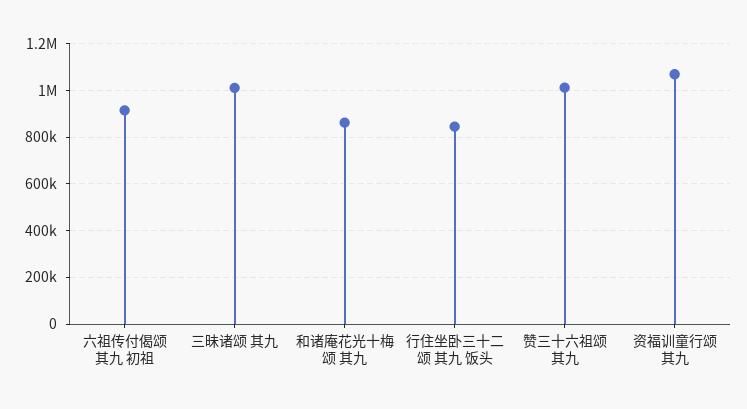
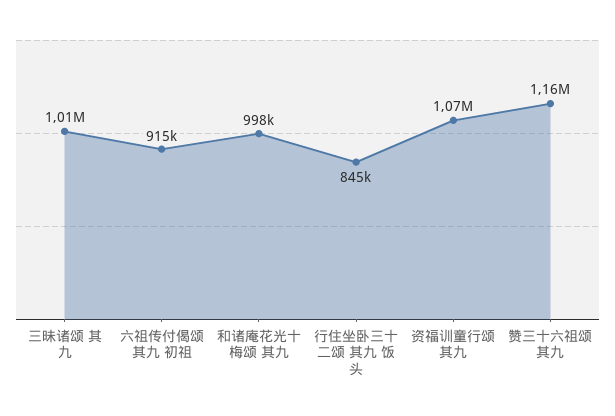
和诸庵花光十梅颂 其九: 850000 -> 998000
赞三十六祖颂 其九: 1000000 -> 1160000

